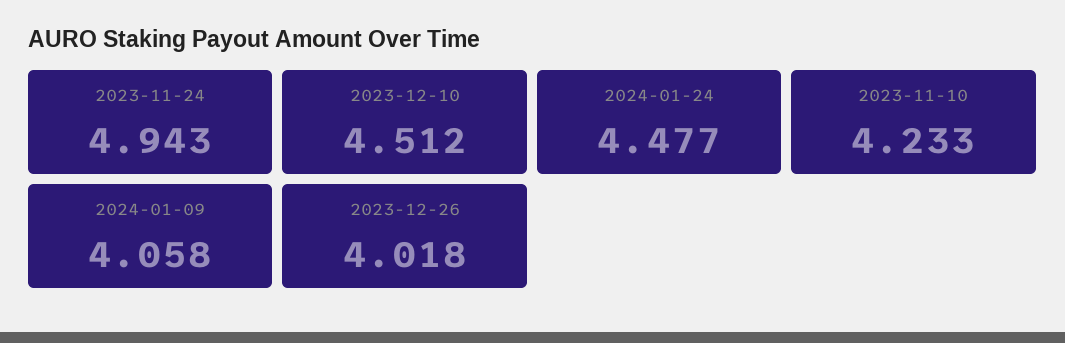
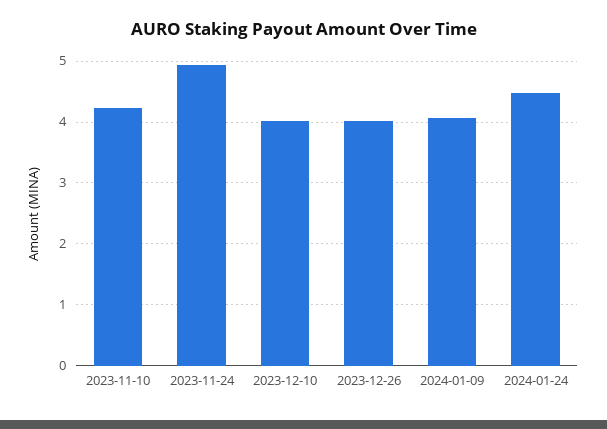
2023-12-10: 4.512 -> 4

